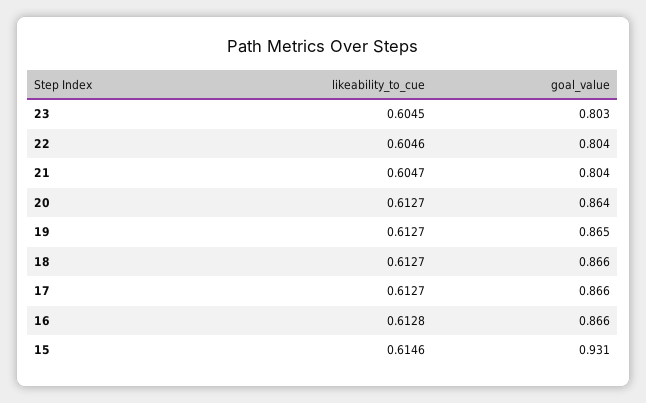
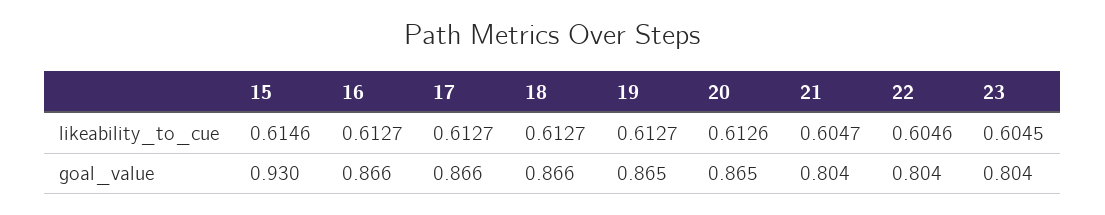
goal_value, 23: 0.803 -> 0.804
likeability_to_cue, 20: 0.6127 -> 0.6126
goal_value, 20: 0.864 -> 0.865
likeability_to_cue, 16: 0.6128 -> 0.6127
goal_value, 15: 0.931 -> 0.93

